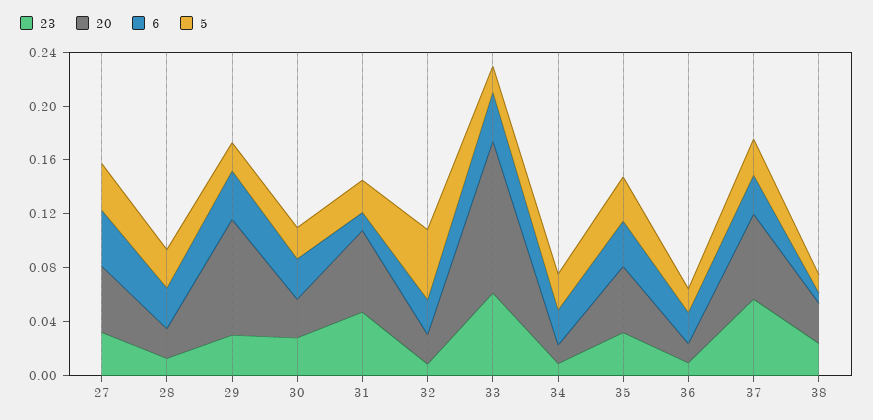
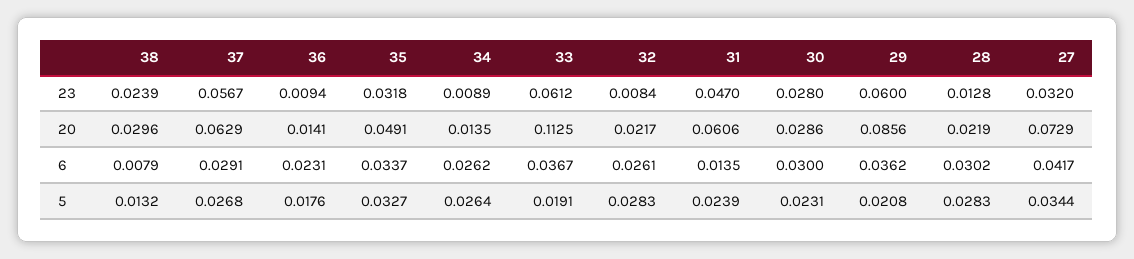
20, 27: 0.05 -> 0.0729
23, 29: 0.03 -> 0.06
5, 32: 0.05 -> 0.0283

